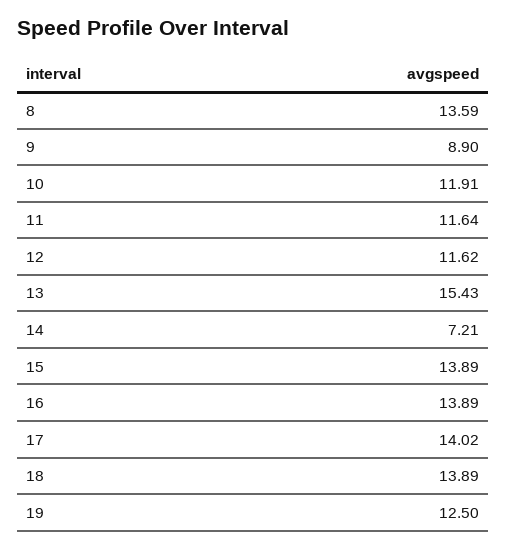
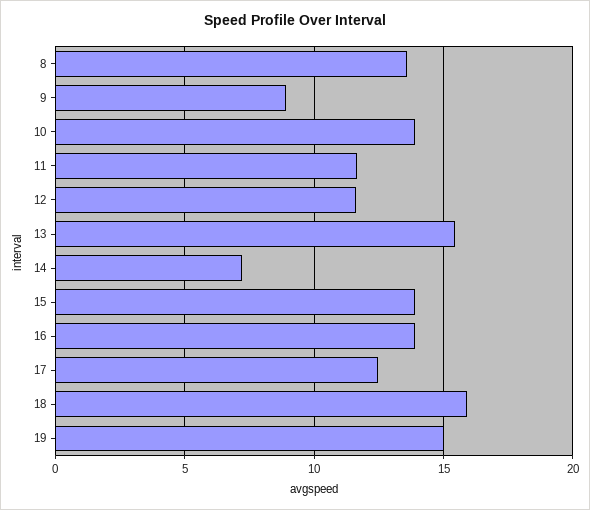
10: 11.91 -> 14
17: 14.02 -> 12.5
18: 13.89 -> 16
19: 12.5 -> 15

